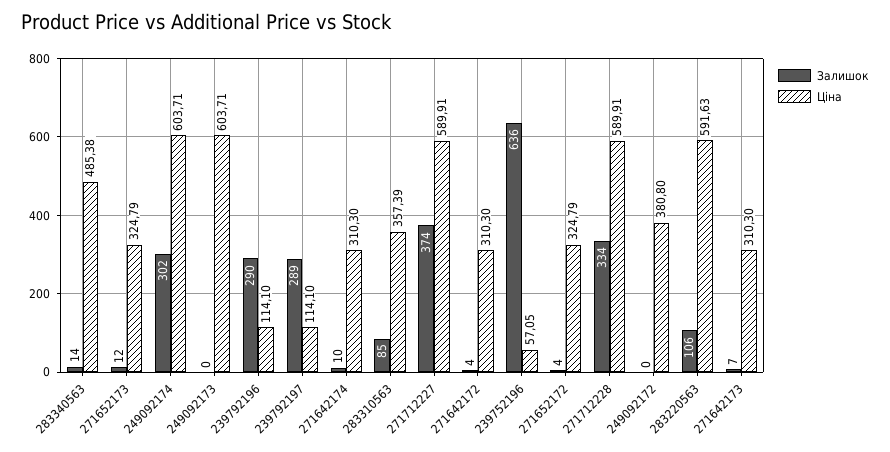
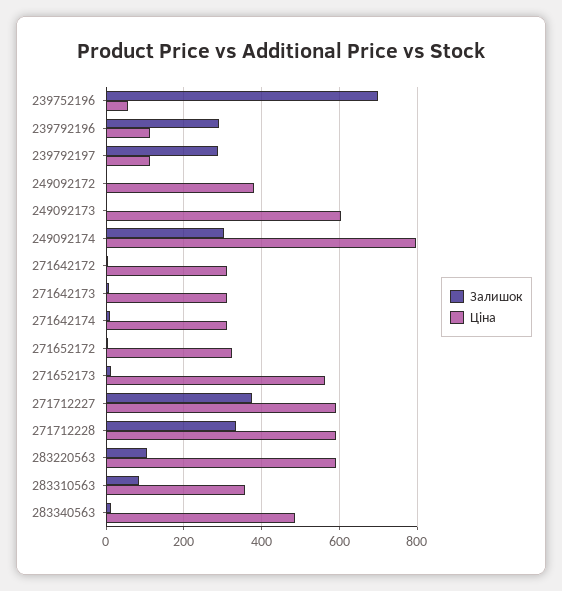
Ціна, 271652173: 324.79 -> 560
Ціна, 249092174: 603.71 -> 800
Залишок, 239752196: 636 -> 700

